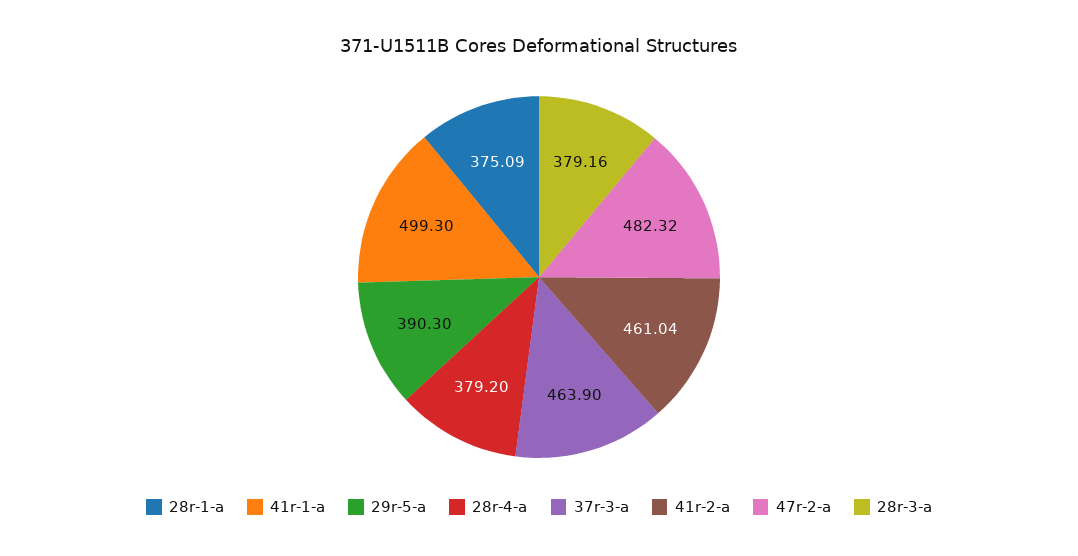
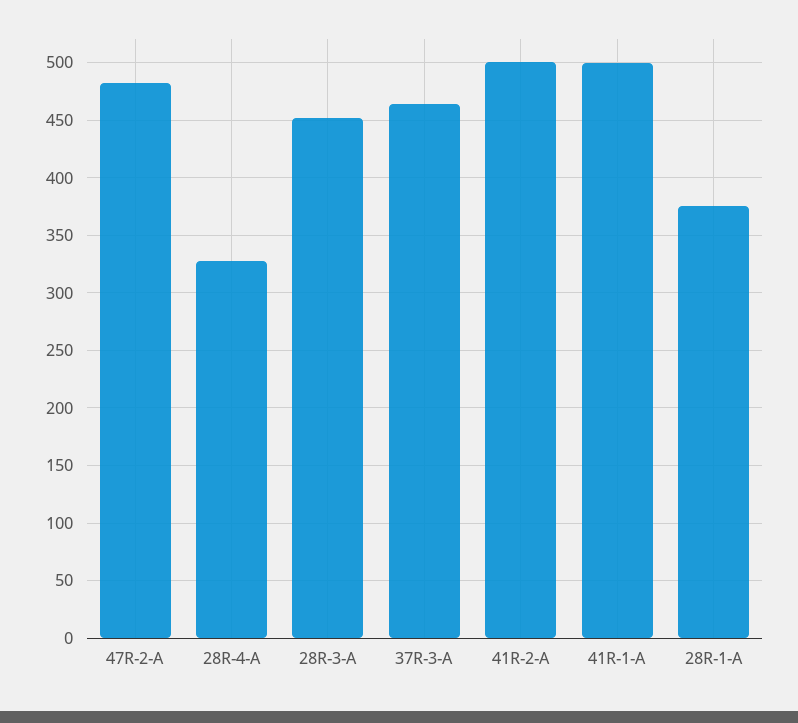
29r-5-a: 390.3 -> none
28r-4-a: 379.2 -> 330
41r-2-a: 461.04 -> 500
28r-3-a: 379.16 -> 450

